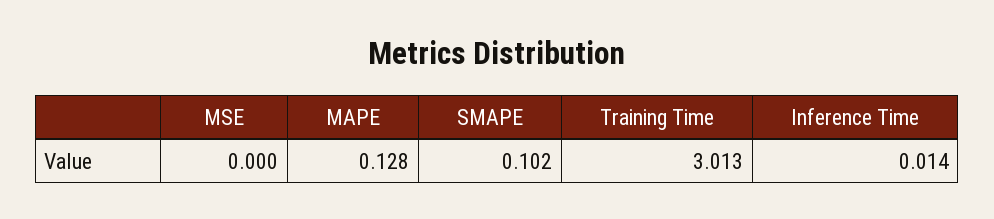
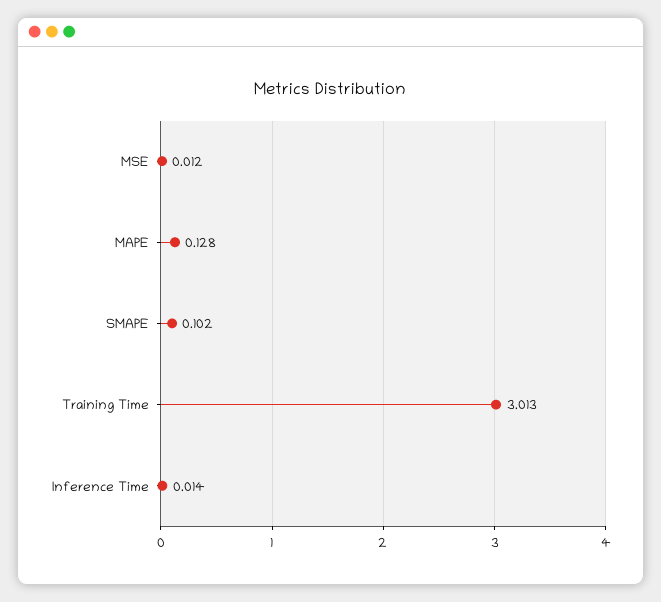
MSE: 0 -> 0.012

